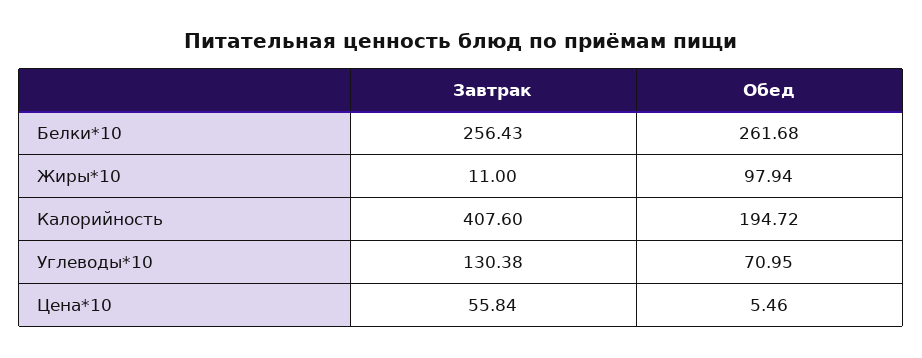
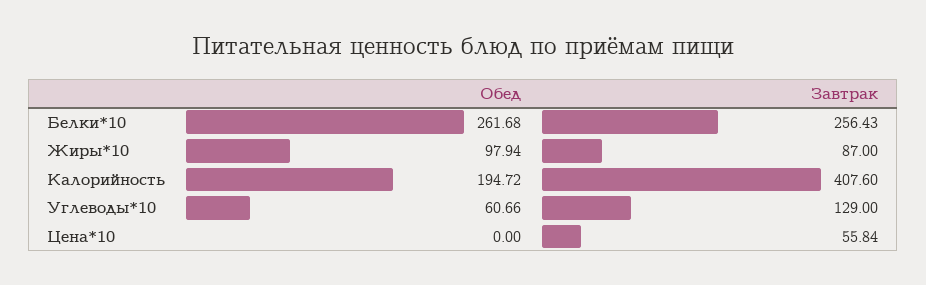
Завтрак, Жиры*10: 11 -> 87
Завтрак, Углеводы*10: 130.38 -> 129
Обед, Углеводы*10: 70.95 -> 60.66
Обед, Цена*10: 5.46 -> 0

